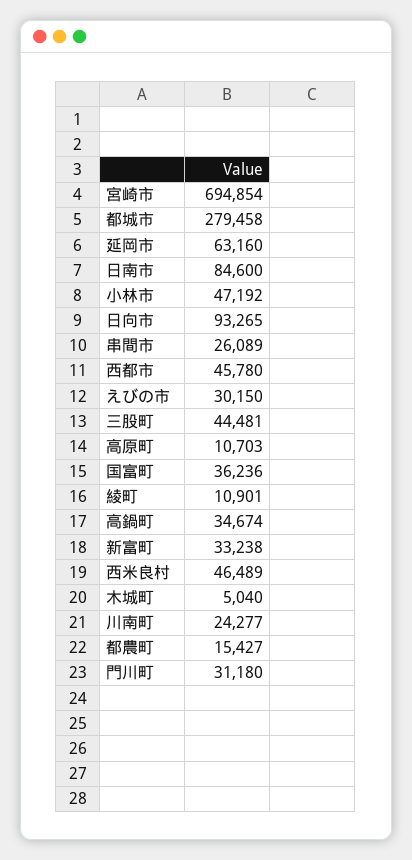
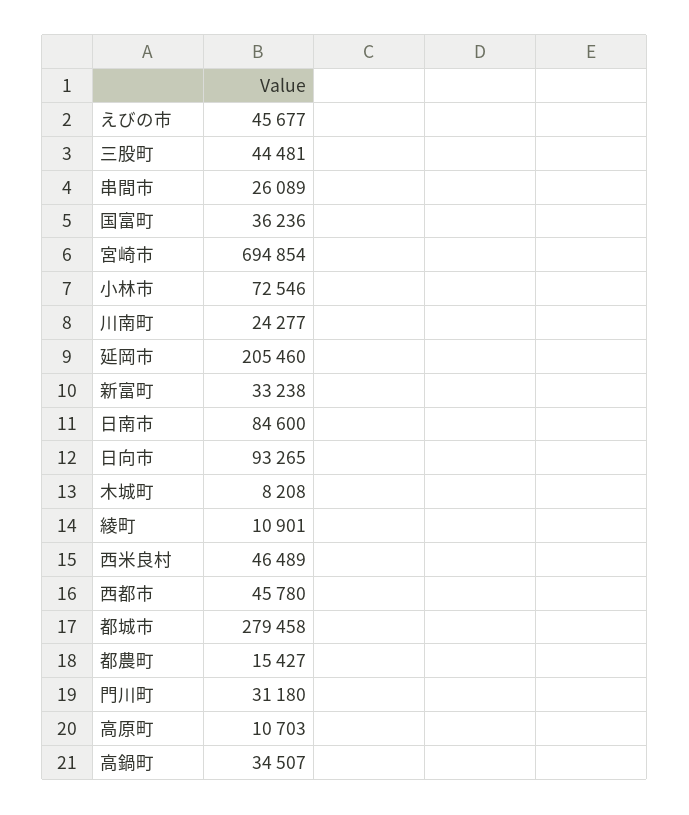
延岡市: 63160 -> 205460
小林市: 47192 -> 72546
えびの市: 30150 -> 45677
高鍋町: 34674 -> 34507
木城町: 5040 -> 8208

